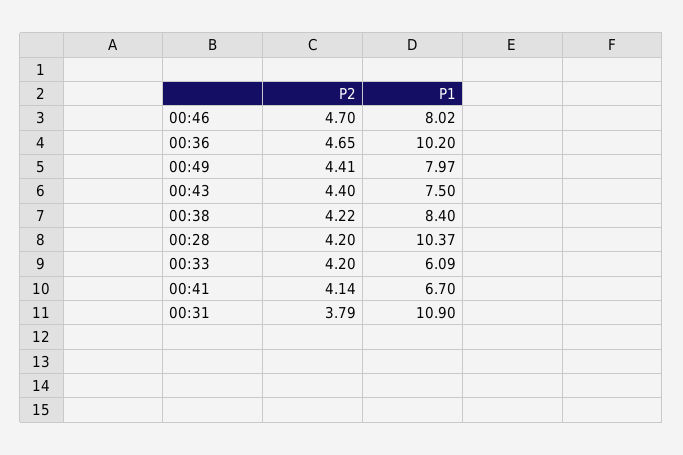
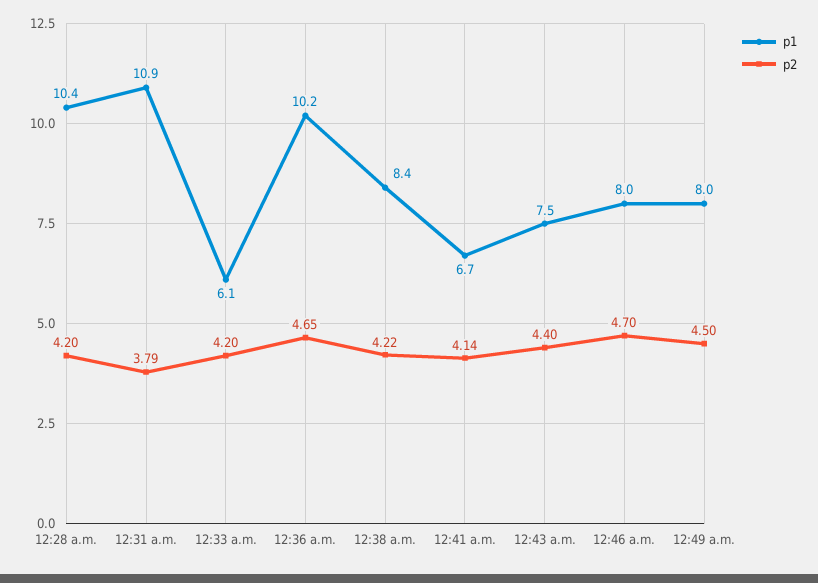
P2, 00:49: 4.41 -> 4.5

